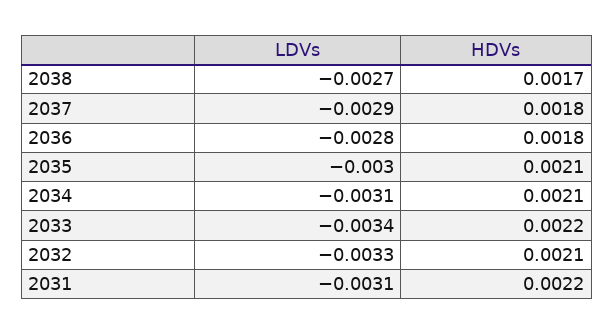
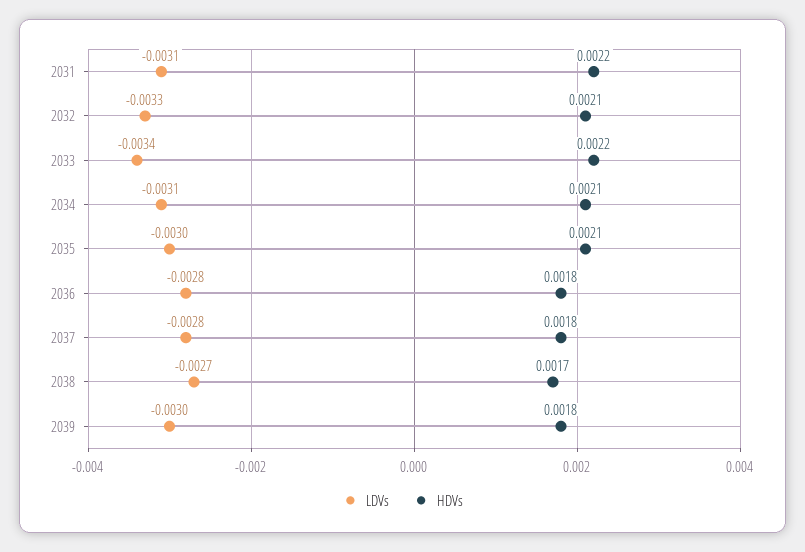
LDVs, 2037: -0.0029 -> -0.0028
LDVs, 2039: none -> -0.003
HDVs, 2039: none -> 0.0018

